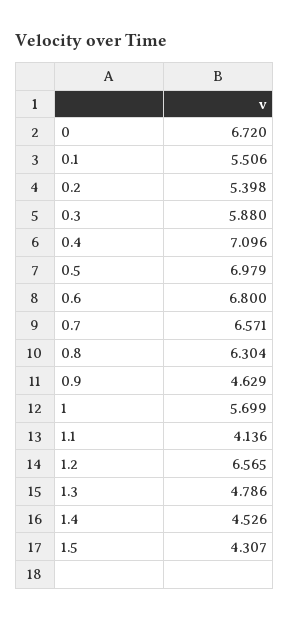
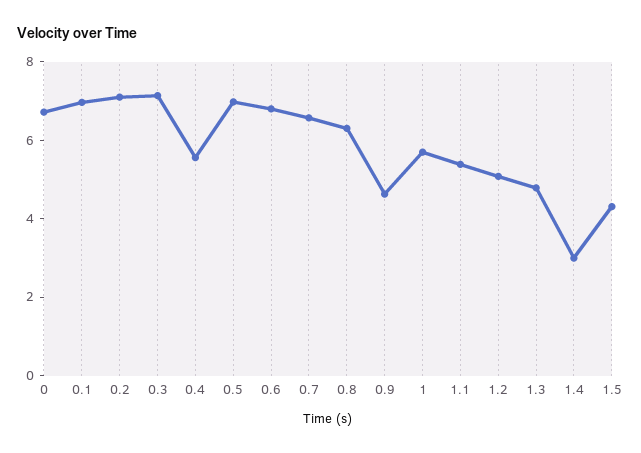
0.1: 5.506 -> 7
0.2: 5.398 -> 7
0.3: 5.88 -> 7
0.4: 7.096 -> 5.5
1.1: 4.136 -> 5.5
1.2: 6.565 -> 5
1.4: 4.526 -> 3

